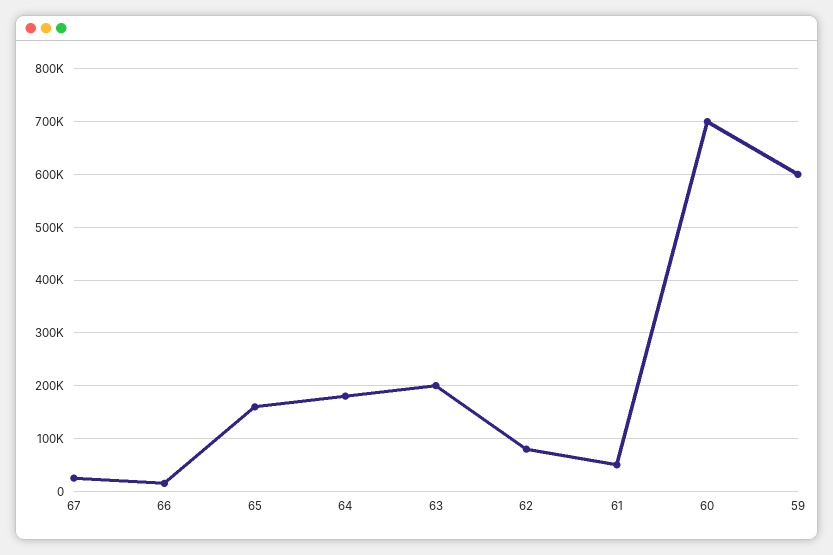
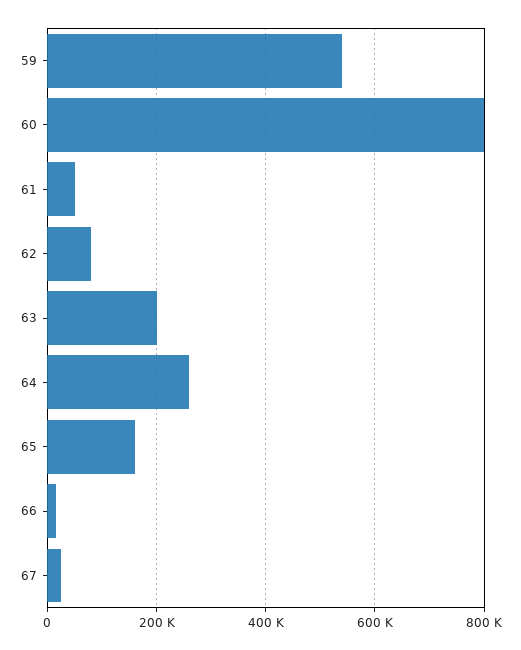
64: 180000 -> 260000
60: 700000 -> 800000
59: 600000 -> 540000

